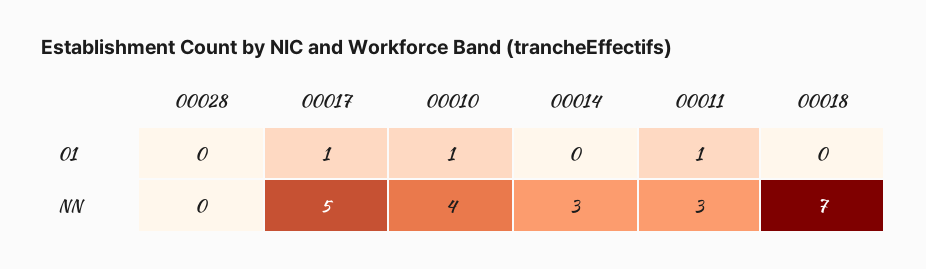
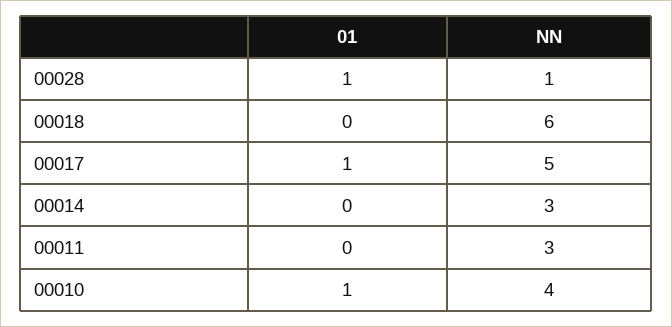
00028, 01: 0 -> 1
00011, 01: 1 -> 0
00028, NN: 0 -> 1
00018, NN: 7 -> 6

